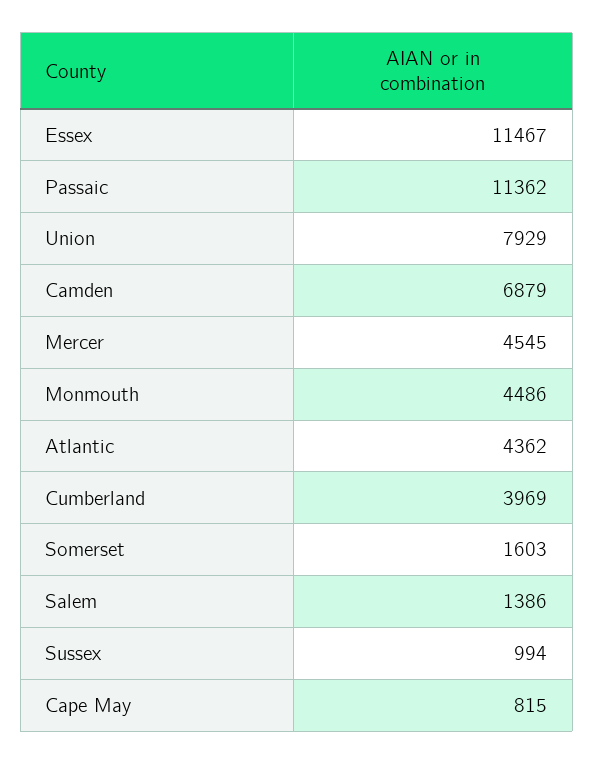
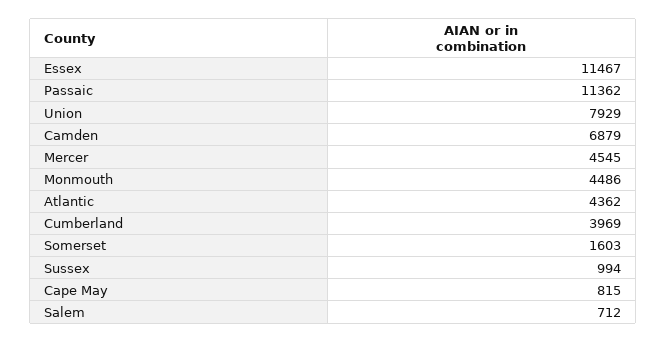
Salem: 1386 -> 712

